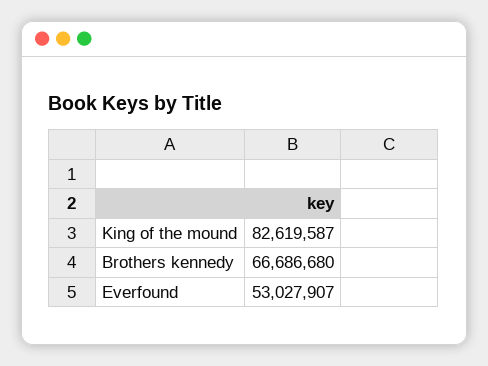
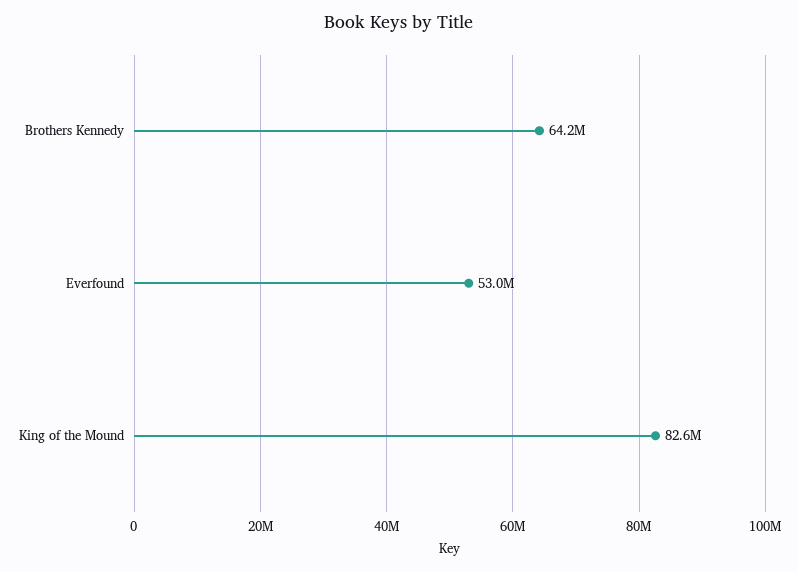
Brothers kennedy: 66686680 -> 64200000

